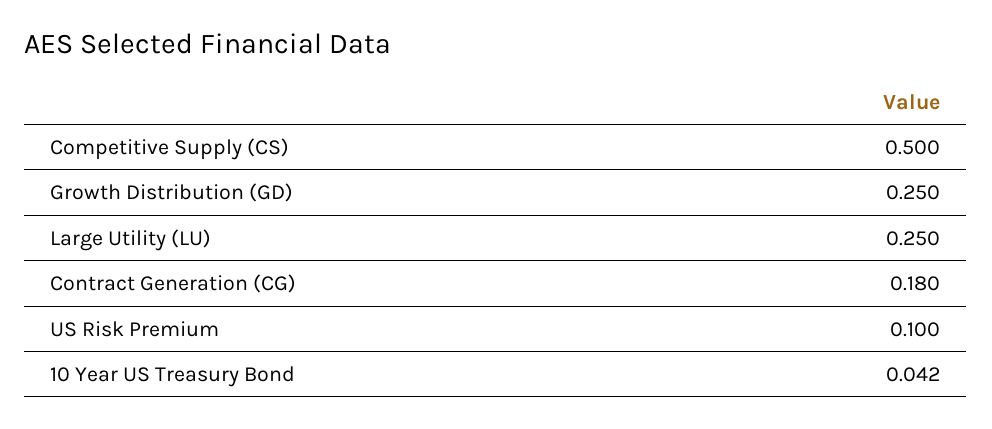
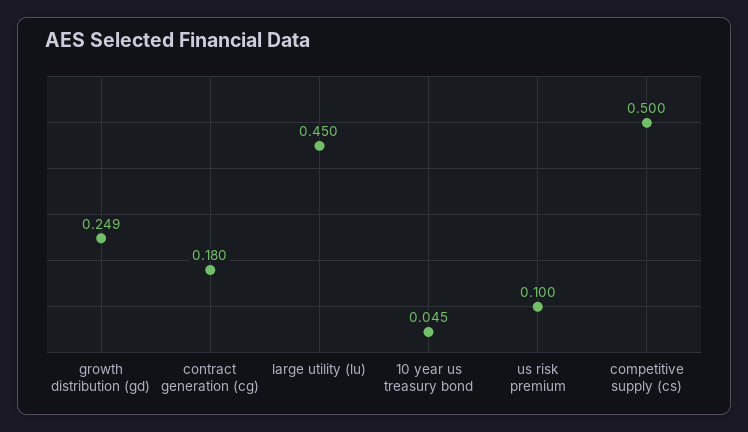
Growth Distribution (GD): 0.25 -> 0.249
Large Utility (LU): 0.25 -> 0.45
10 Year US Treasury Bond: 0.042 -> 0.045

